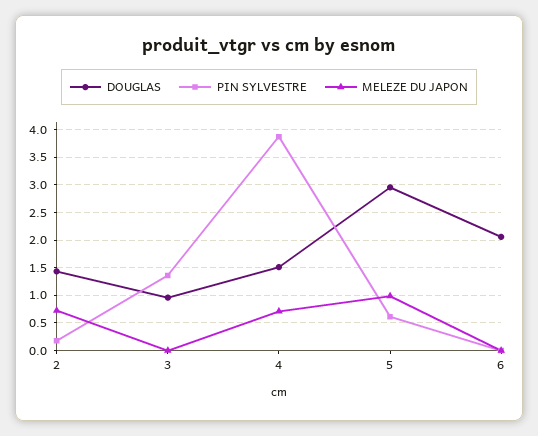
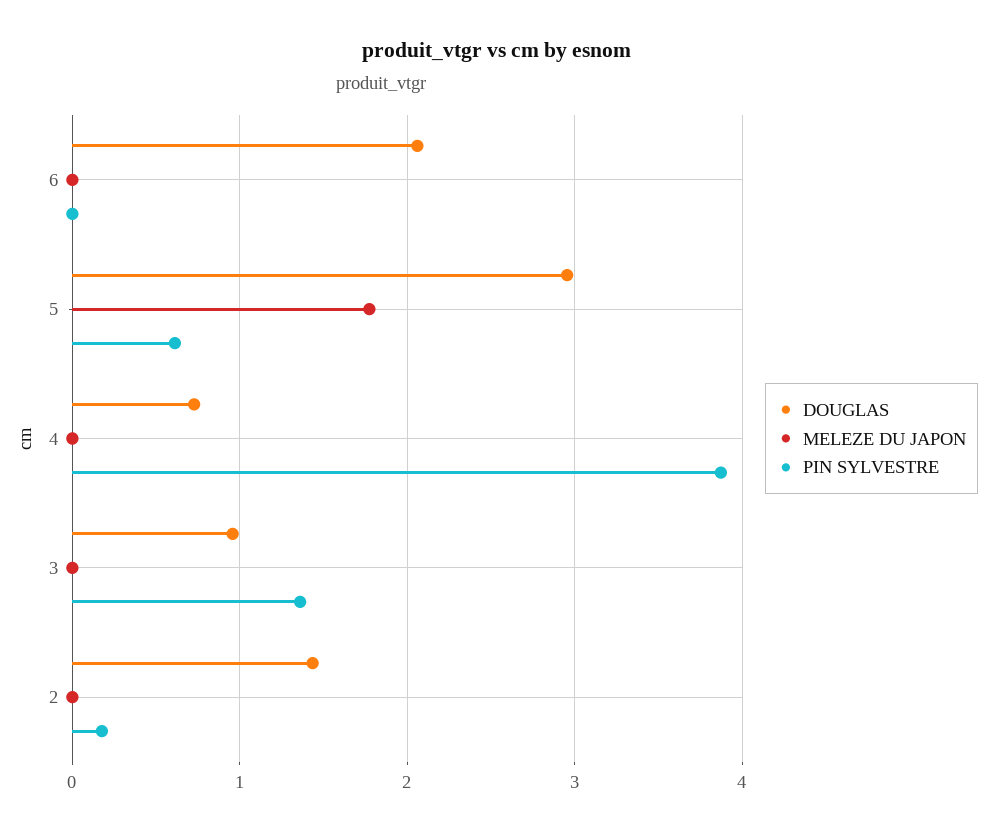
MELEZE DU JAPON, 2: 0.75 -> 0
DOUGLAS, 4: 1.5 -> 0.7
MELEZE DU JAPON, 4: 0.75 -> 0
MELEZE DU JAPON, 5: 1 -> 1.8

